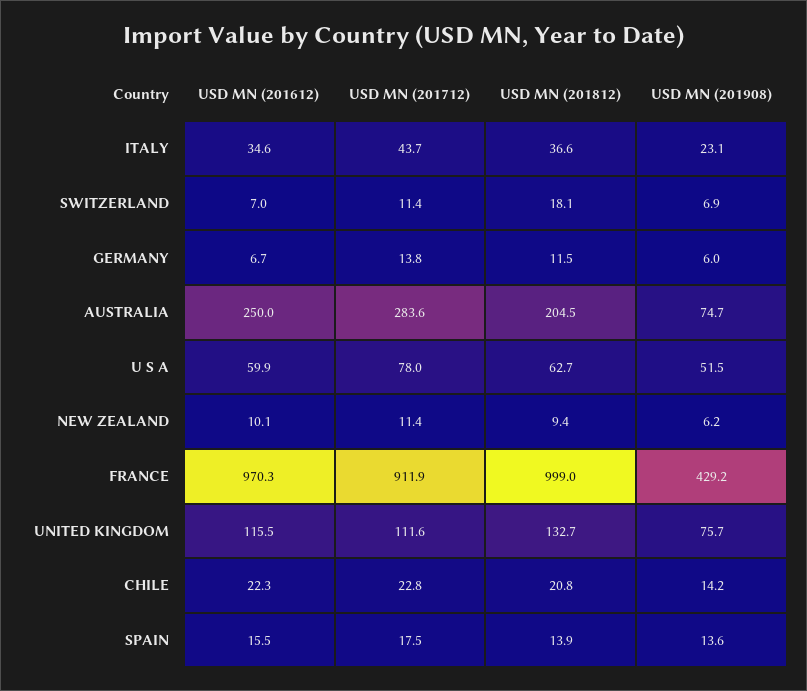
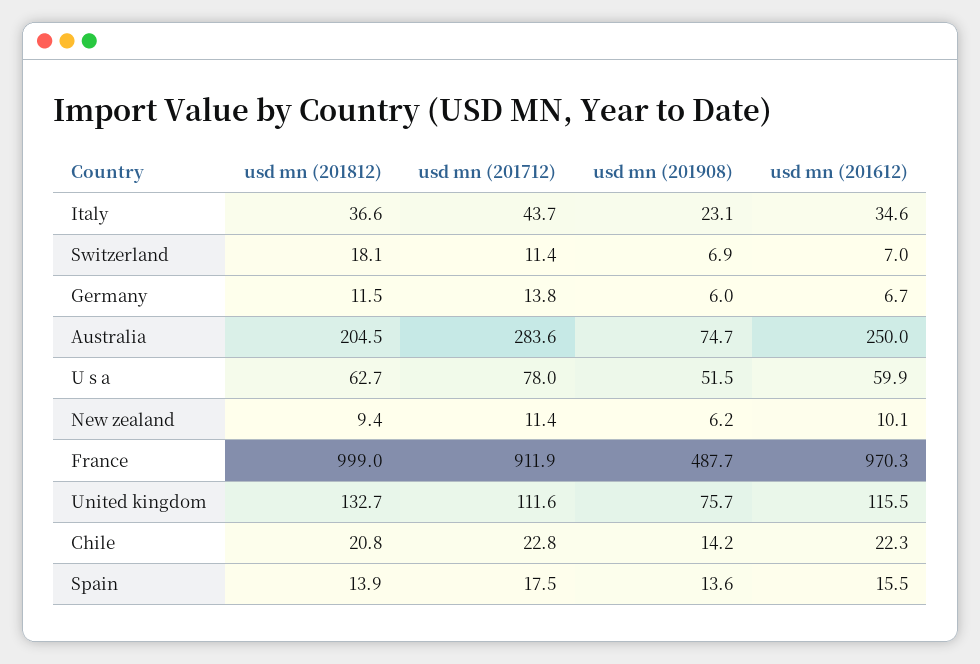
USD MN (201908), FRANCE: 429.2 -> 487.7

